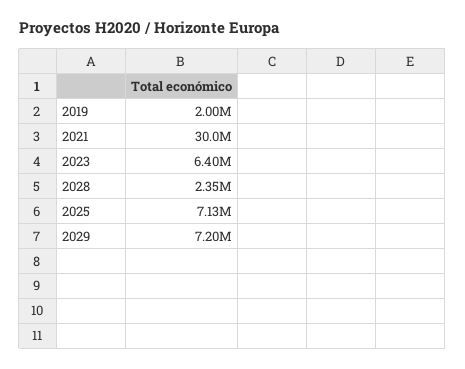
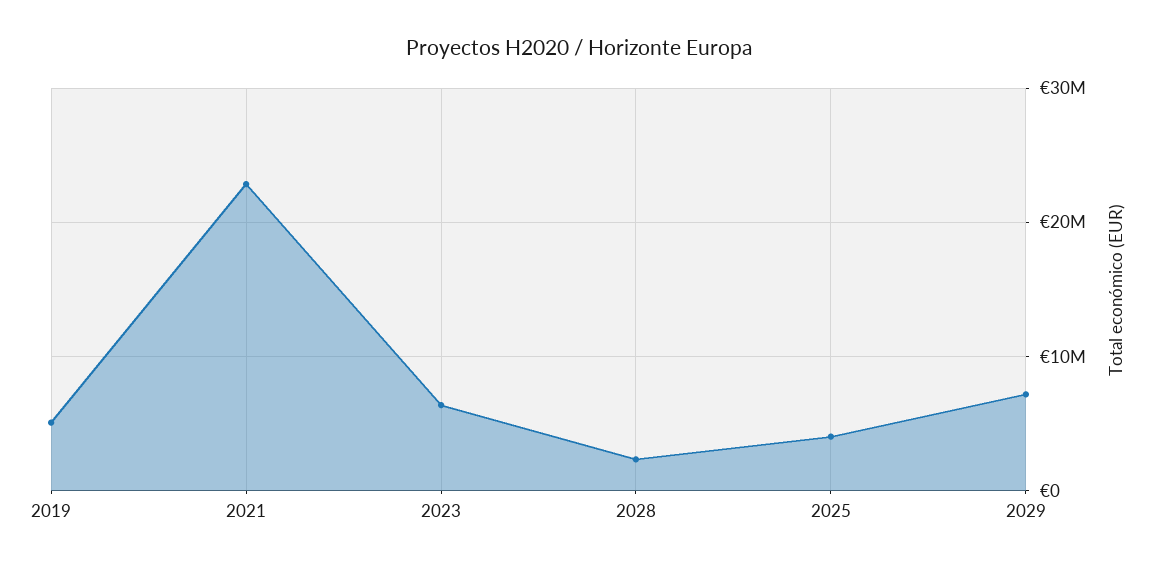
2019: 2000000 -> 5000000
2021: 30000000 -> 23000000
2025: 7130000 -> 4000000

